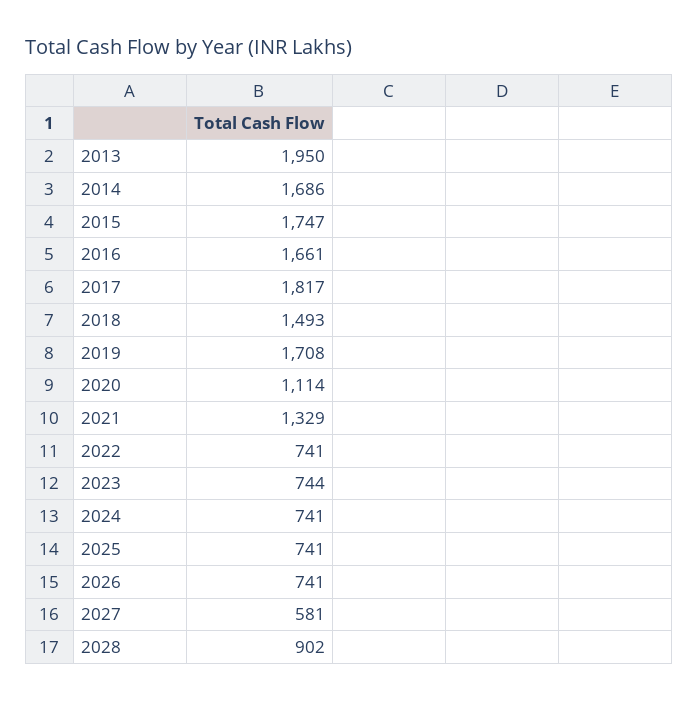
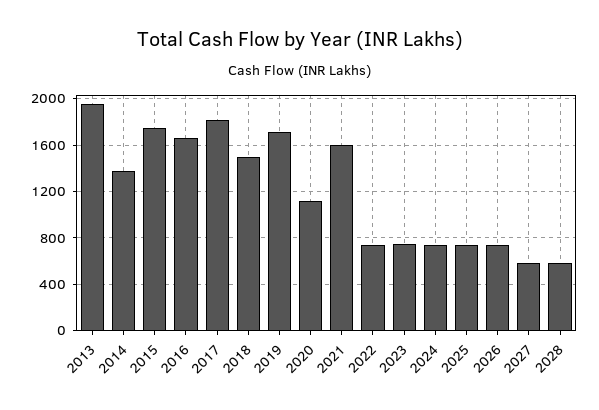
2014: 1686 -> 1400
2021: 1329 -> 1600
2028: 902 -> 600

